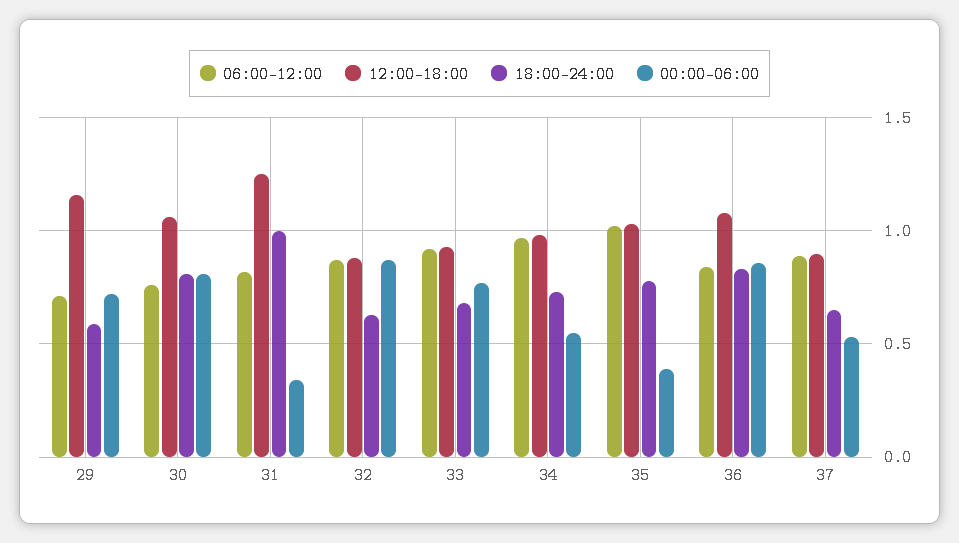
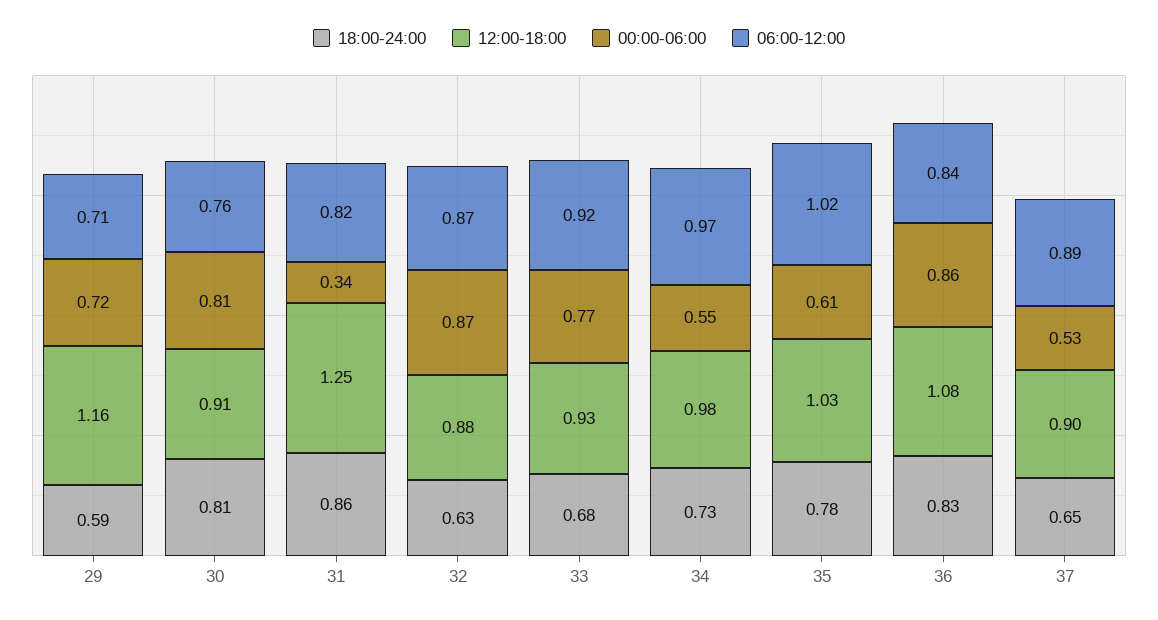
12:00-18:00, 30: 1.05 -> 0.91
18:00-24:00, 31: 1 -> 0.86
00:00-06:00, 35: 0.4 -> 0.61

